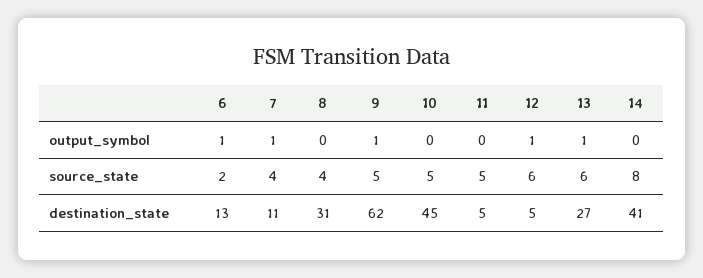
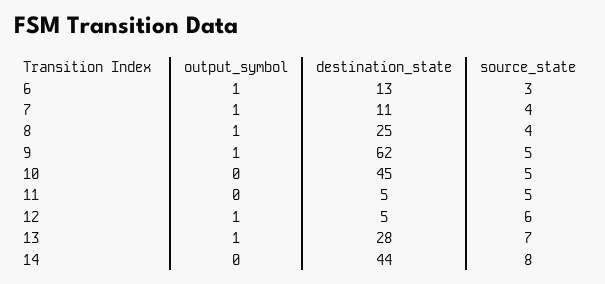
8, output_symbol: 0 -> 1
6, source_state: 2 -> 3
13, source_state: 6 -> 7
8, destination_state: 31 -> 25
13, destination_state: 27 -> 28
14, destination_state: 41 -> 44

